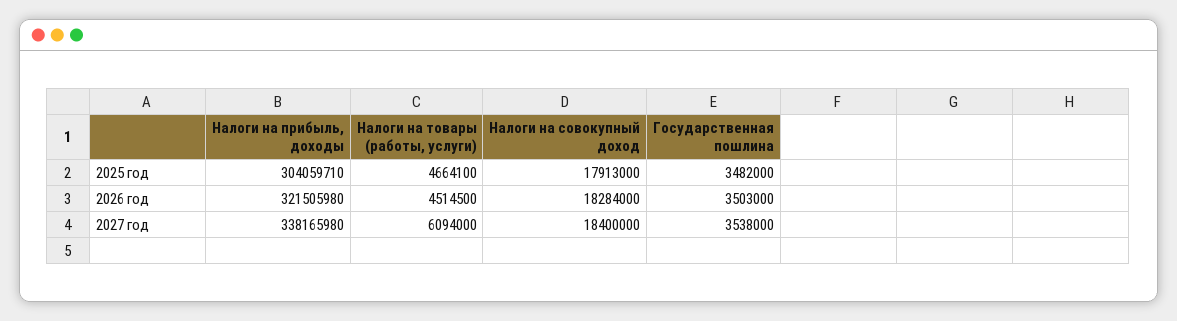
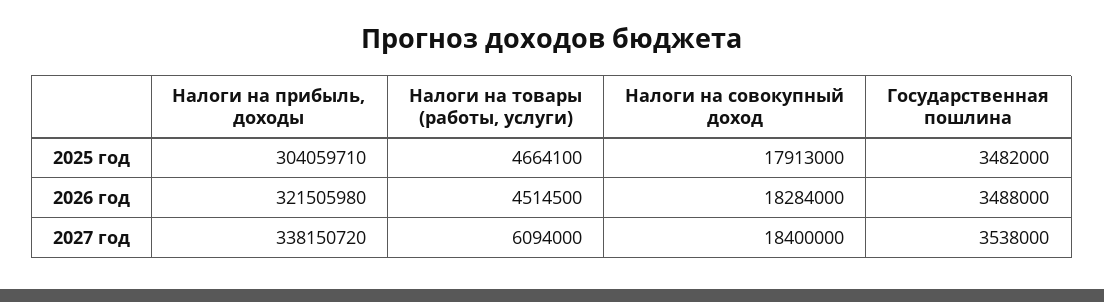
Государственная пошлина, 2026 год: 3503000 -> 3488000
Налоги на прибыль, доходы, 2027 год: 338165980 -> 338150720

